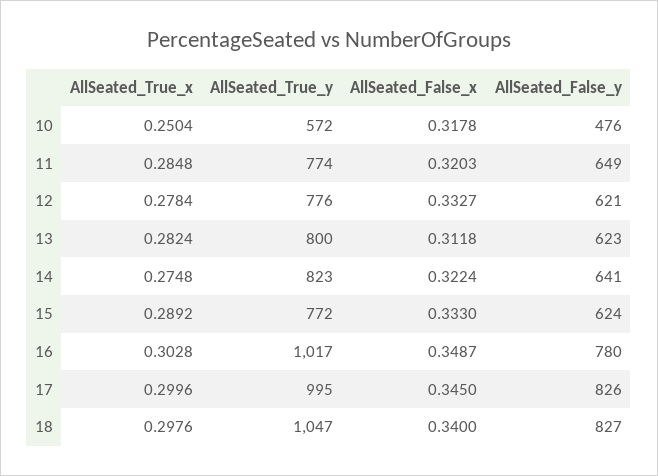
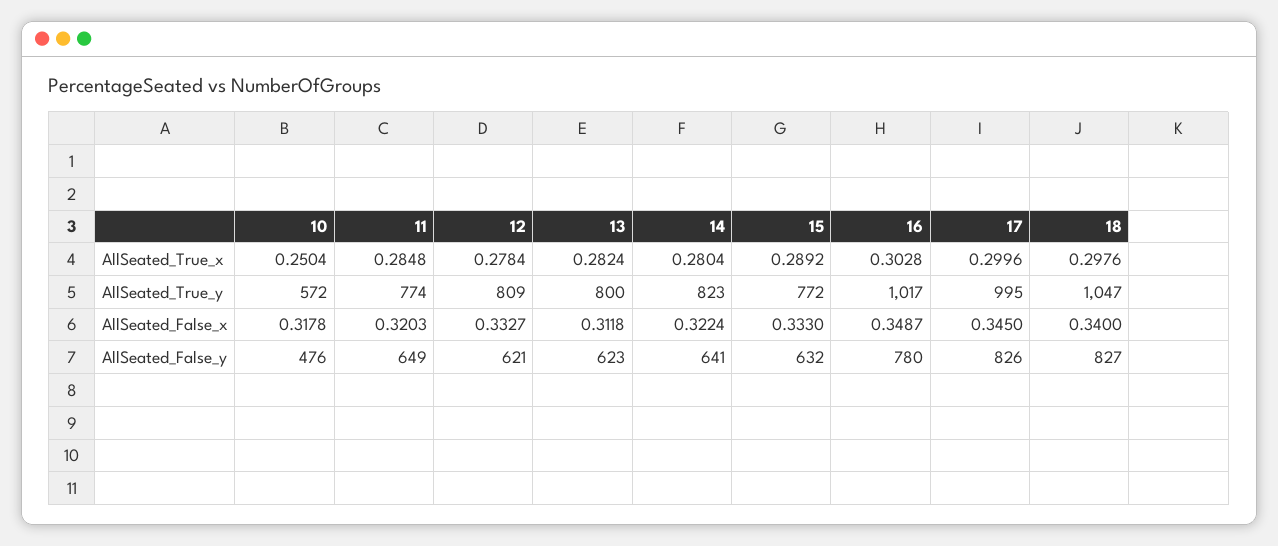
AllSeated_True_y, 12: 776 -> 809
AllSeated_True_x, 14: 0.2748 -> 0.2804
AllSeated_False_y, 15: 624 -> 632

